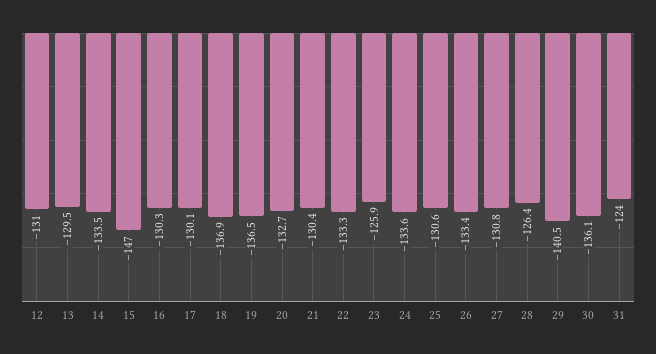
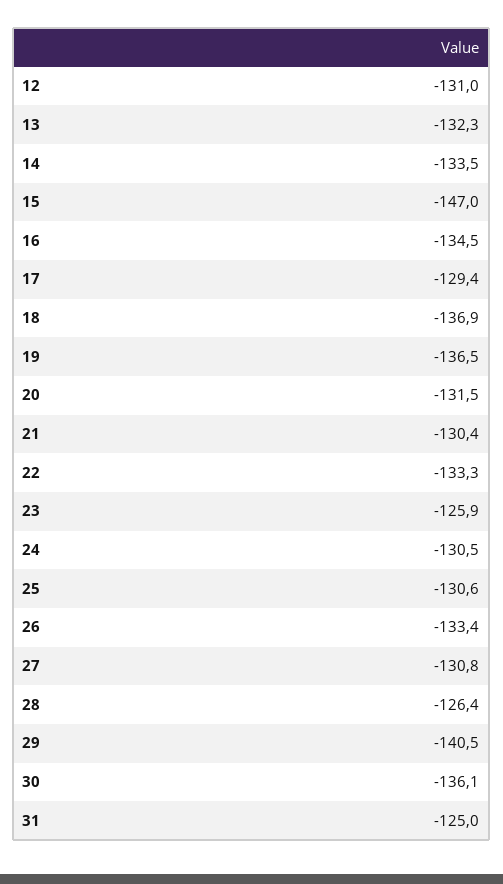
13: -129.5 -> -132.3
16: -130.3 -> -134.5
17: -130.1 -> -129.4
20: -132.7 -> -131.5
24: -133.6 -> -130.5
31: -124 -> -125

